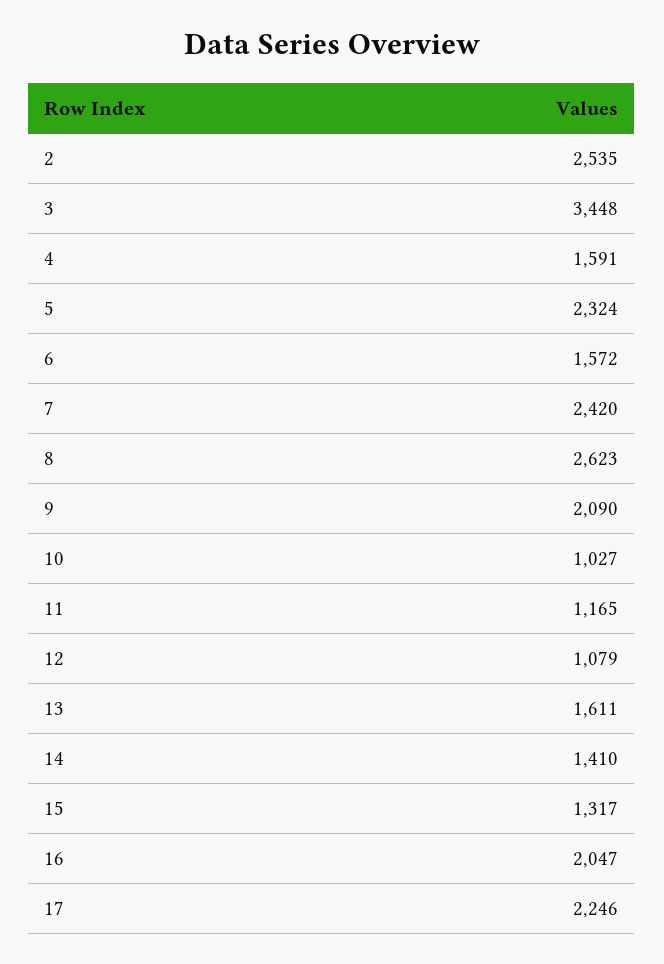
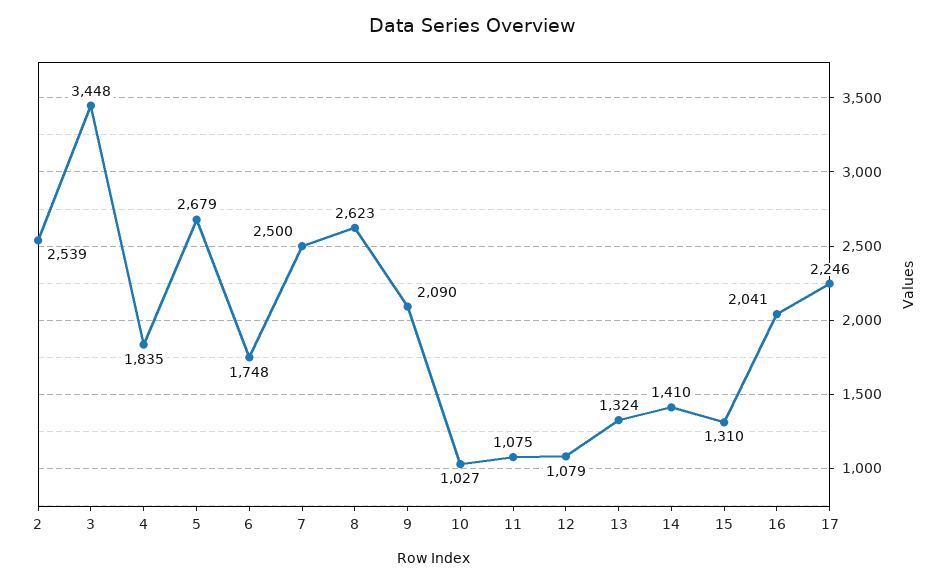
2: 2535 -> 2539
4: 1591 -> 1835
5: 2324 -> 2679
6: 1572 -> 1748
7: 2420 -> 2500
11: 1165 -> 1075
13: 1611 -> 1324
15: 1317 -> 1310
16: 2047 -> 2041

